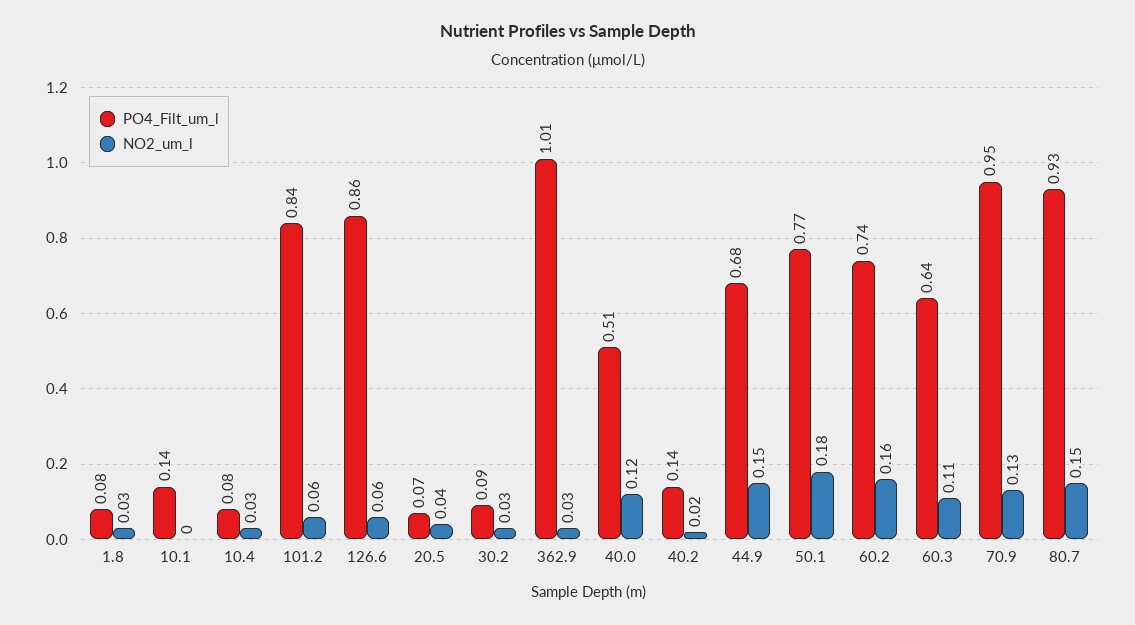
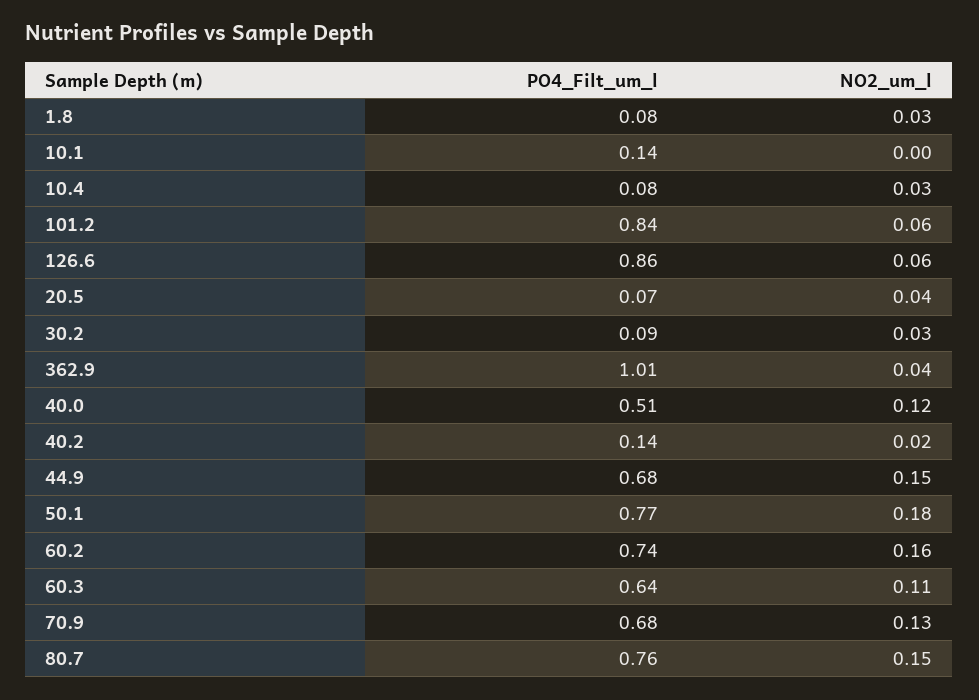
NO2_um_l, 362.9: 0.03 -> 0.04
PO4_Filt_um_l, 70.9: 0.95 -> 0.68
PO4_Filt_um_l, 80.7: 0.93 -> 0.76

